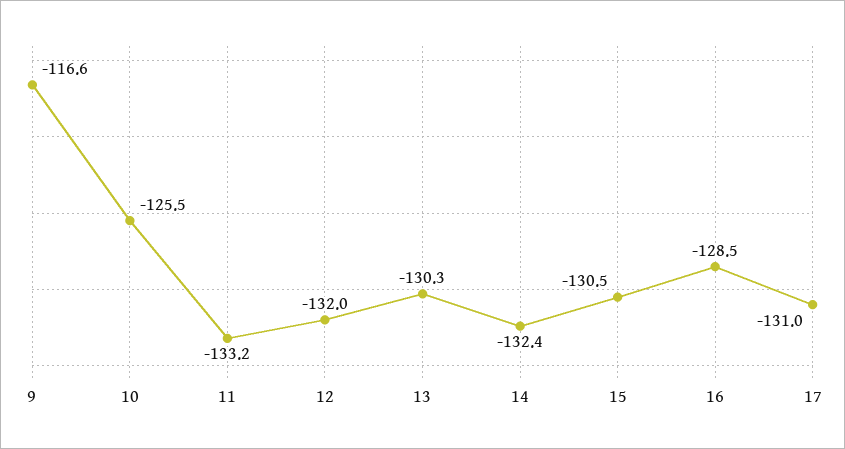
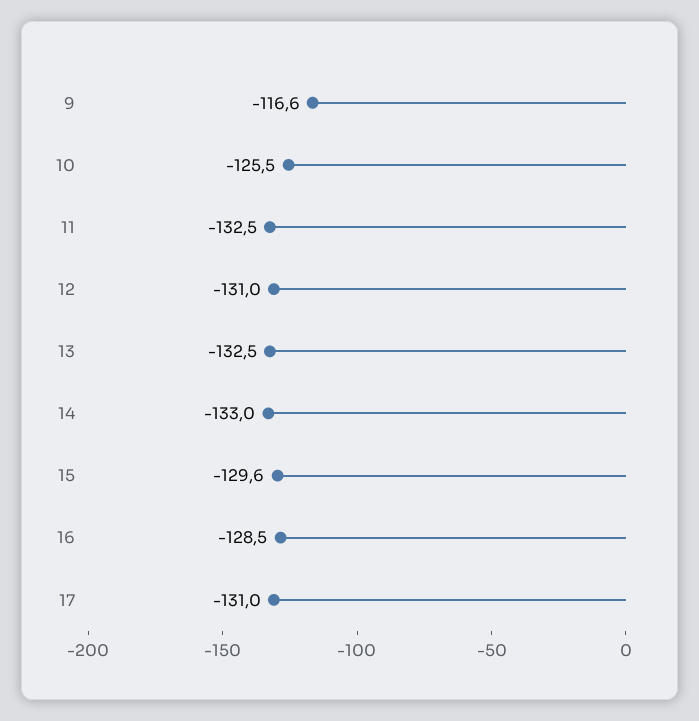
11: -133.2 -> -132.5
12: -132 -> -131
13: -130.3 -> -132.5
14: -132.4 -> -133
15: -130.5 -> -129.6

